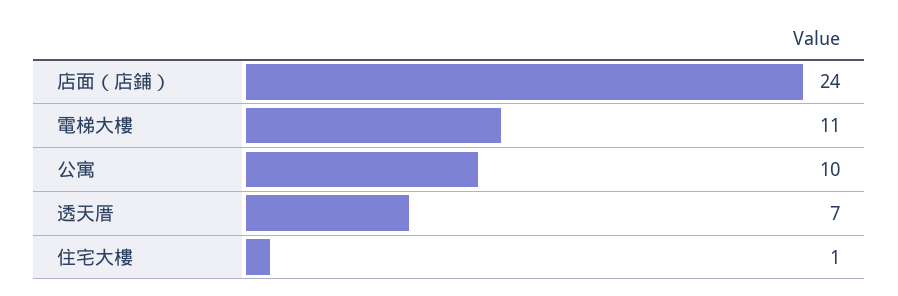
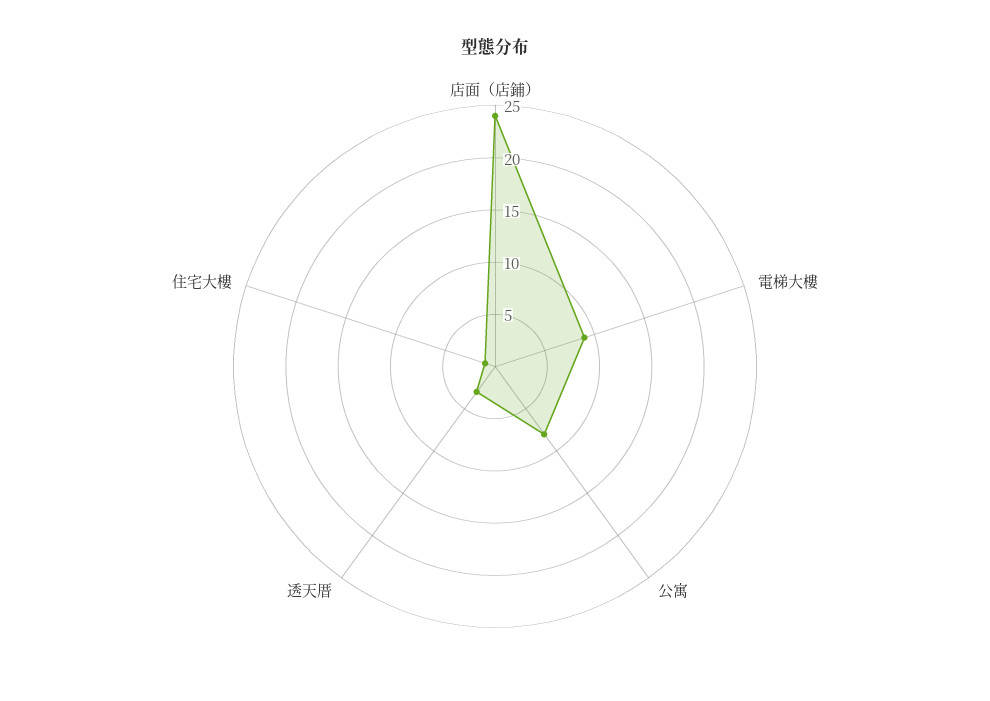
電梯大樓: 11 -> 9
公寓: 10 -> 8
透天厝: 7 -> 3

